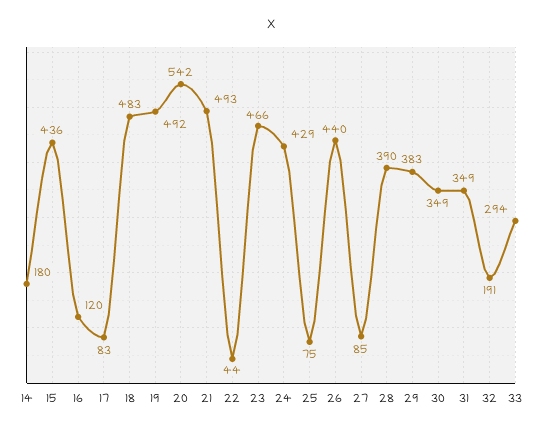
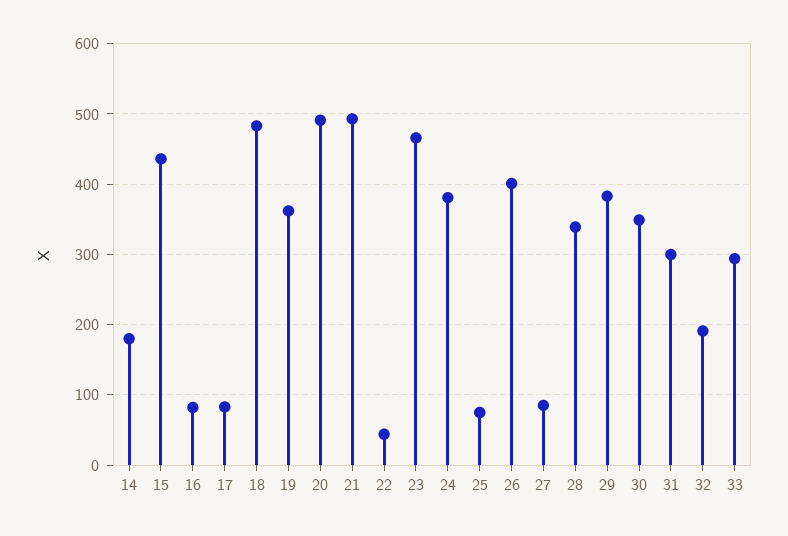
16: 120 -> 80
19: 492 -> 360
20: 542 -> 490
24: 429 -> 380
26: 440 -> 400
28: 390 -> 340
31: 349 -> 300

